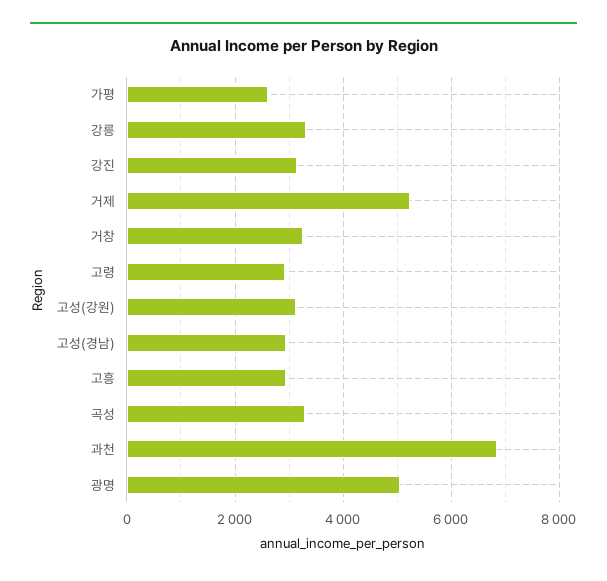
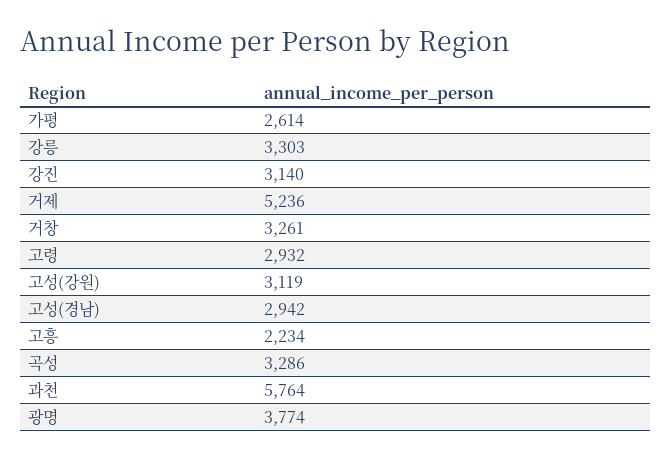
고흥: 3000 -> 2234
과천: 6800 -> 5764
광명: 5000 -> 3774

